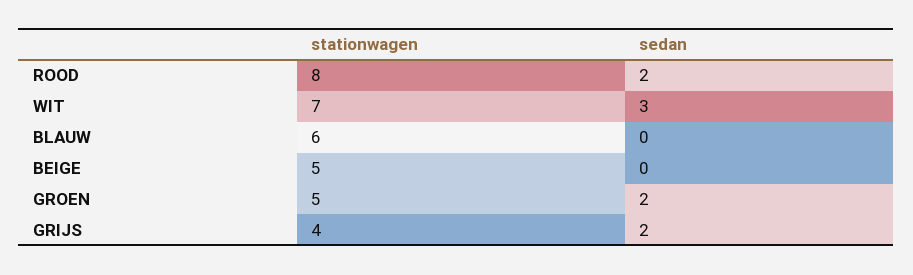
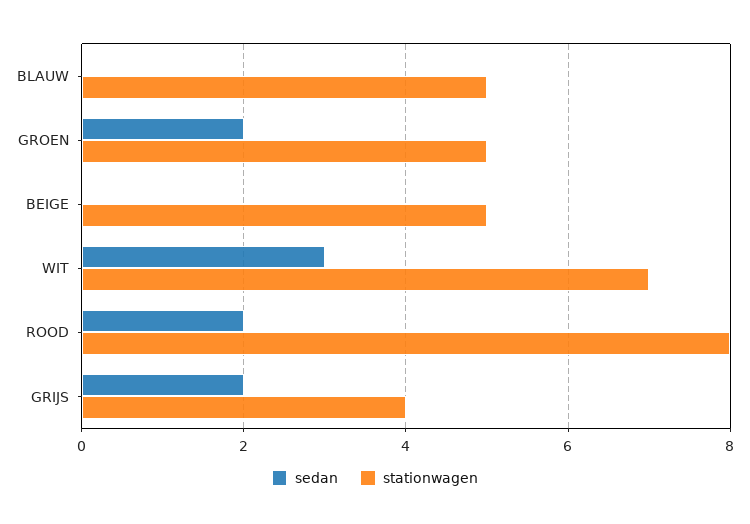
stationwagen, BLAUW: 6 -> 5

